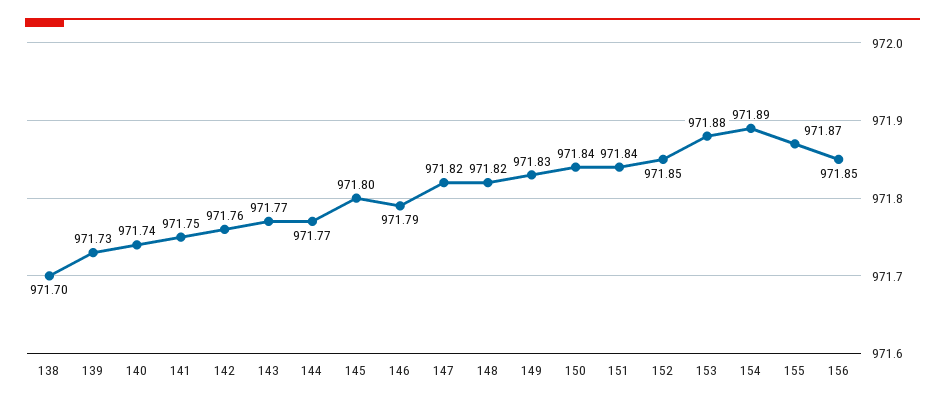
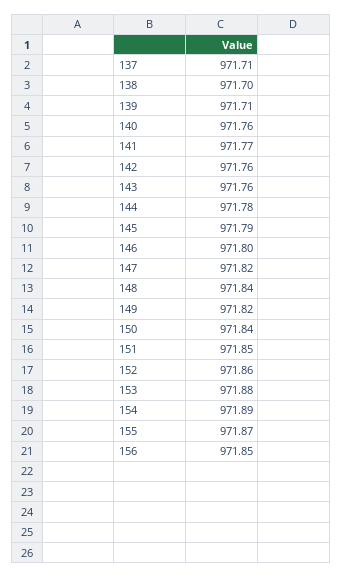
139: 971.73 -> 971.71
140: 971.74 -> 971.76
141: 971.75 -> 971.77
143: 971.77 -> 971.76
144: 971.77 -> 971.78
145: 971.8 -> 971.79
146: 971.79 -> 971.8
148: 971.82 -> 971.84
149: 971.83 -> 971.82
151: 971.84 -> 971.85
152: 971.85 -> 971.86
137: none -> 971.71

